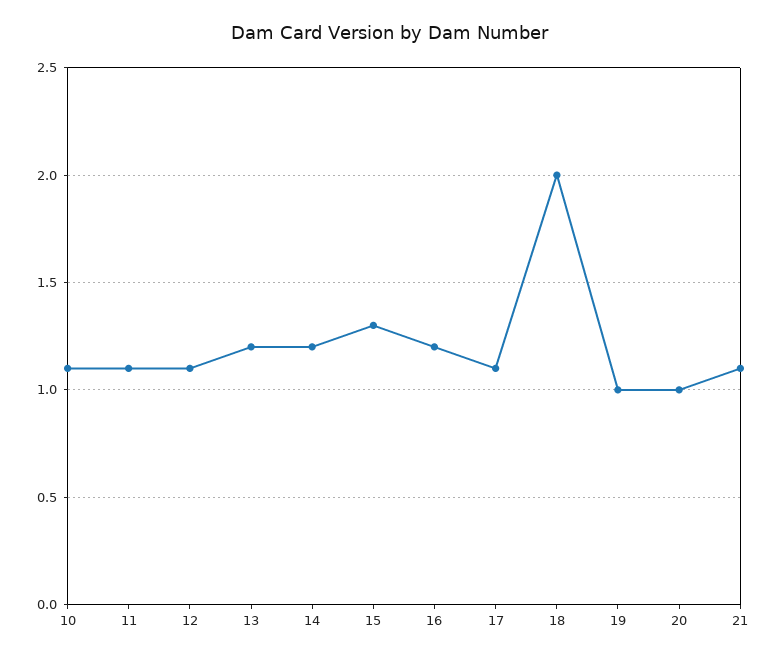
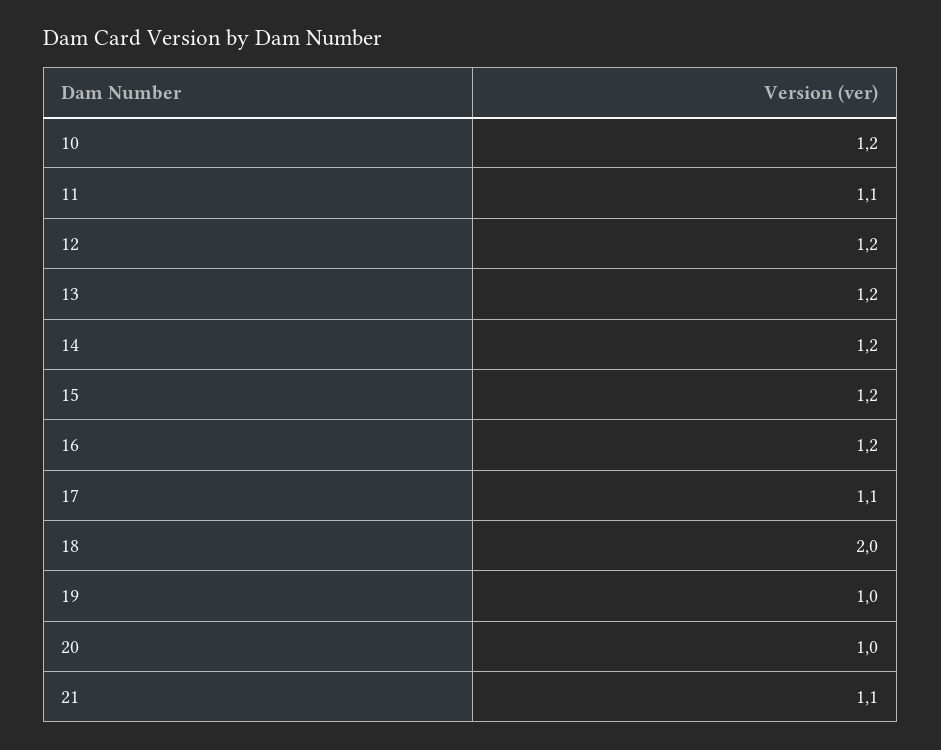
10: 1.1 -> 1.2
12: 1.1 -> 1.2
15: 1.3 -> 1.2

